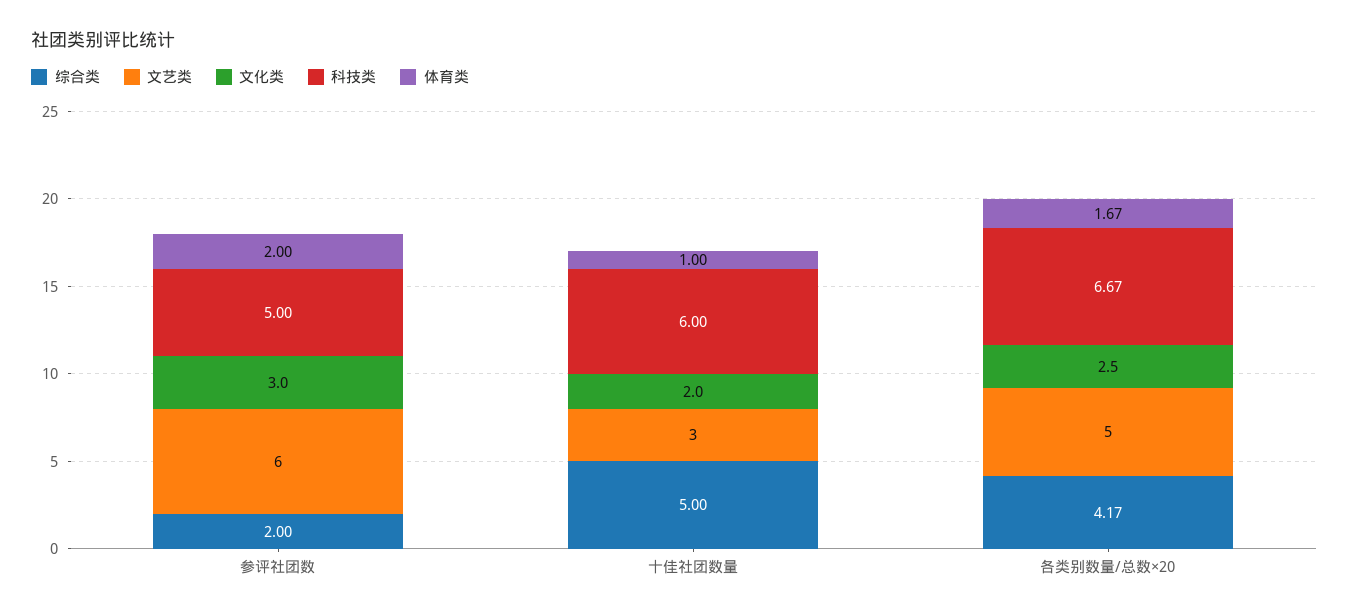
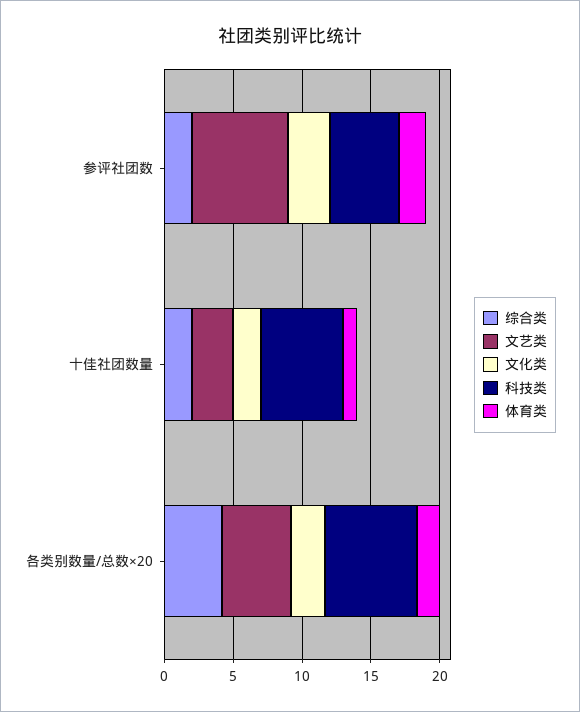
文艺类, 参评社团数: 6 -> 7
综合类, 十佳社团数量: 5 -> 2

